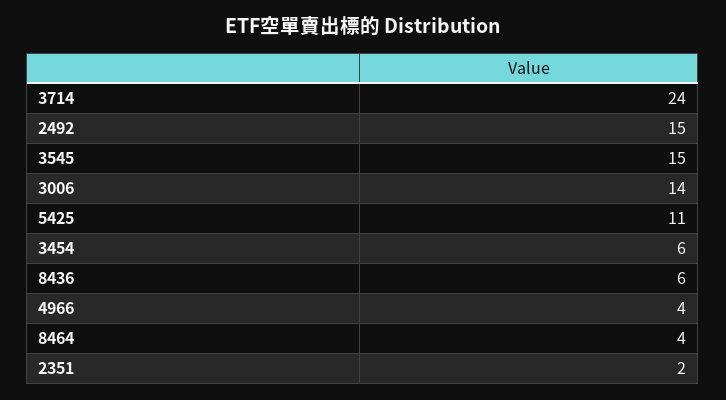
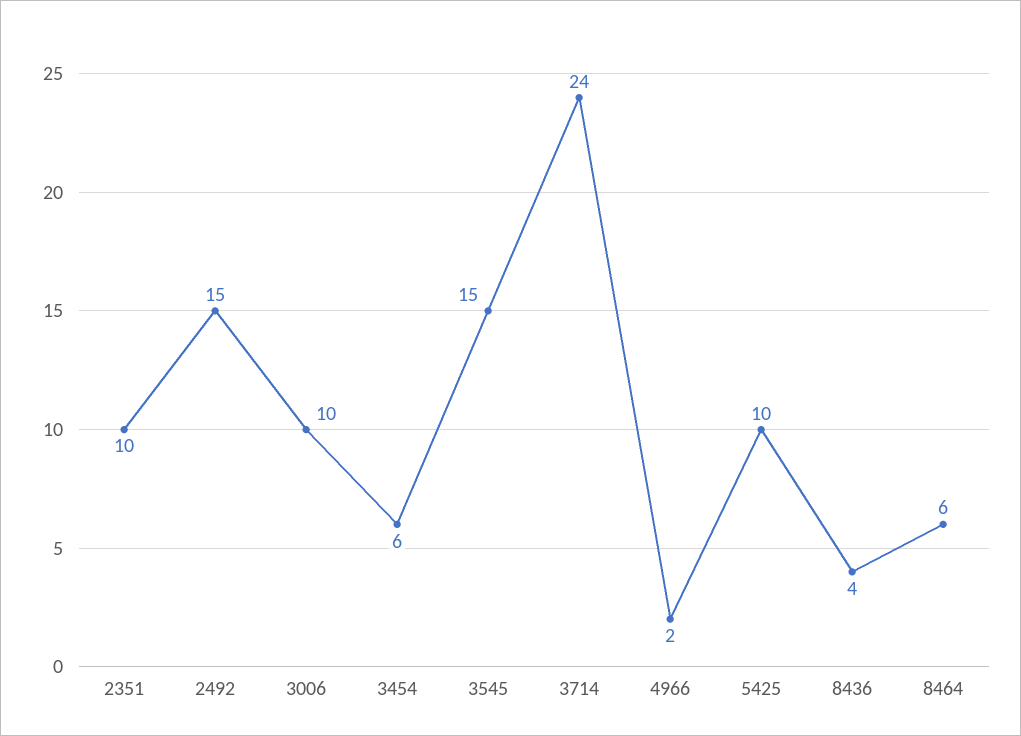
3006: 14 -> 10
5425: 11 -> 10
8436: 6 -> 4
4966: 4 -> 2
8464: 4 -> 6
2351: 2 -> 10

